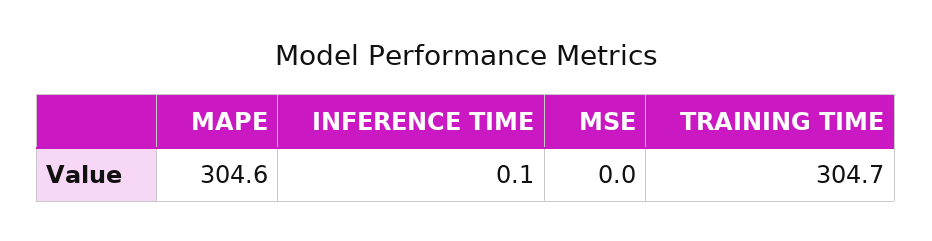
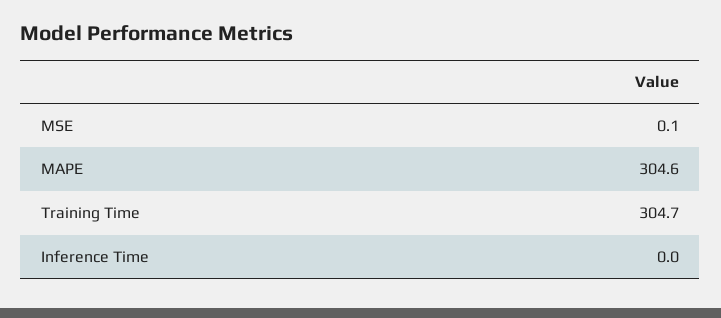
INFERENCE TIME: 0.1 -> 0
MSE: 0 -> 0.1

